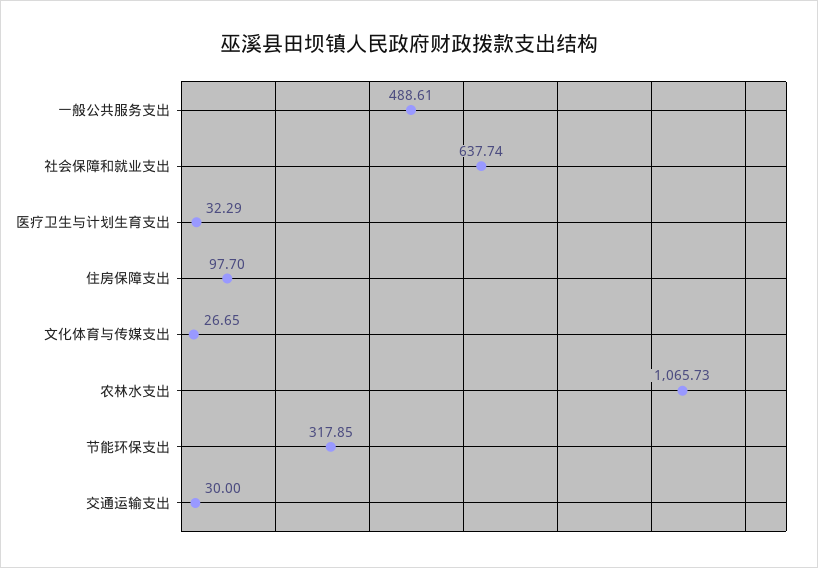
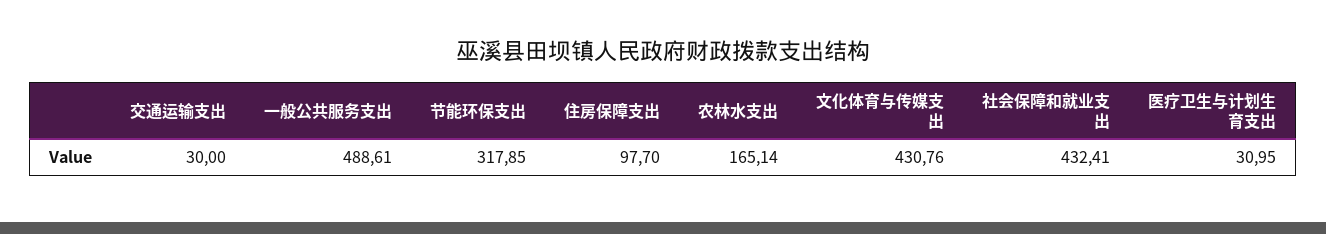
社会保障和就业支出: 637.74 -> 432.41
医疗卫生与计划生育支出: 32.29 -> 30.95
文化体育与传媒支出: 26.65 -> 430.76
农林水支出: 1065.73 -> 165.14

